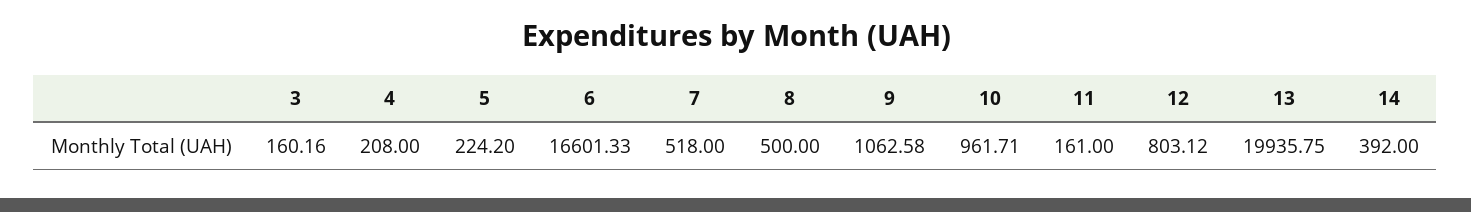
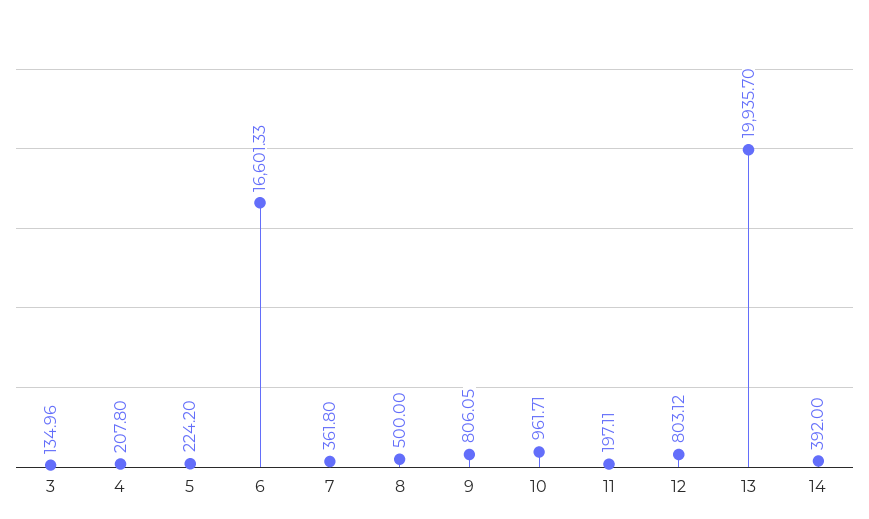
3: 160.16 -> 134.96
4: 208 -> 207.8
7: 518 -> 361.8
9: 1062.58 -> 806.05
11: 161 -> 197.11
13: 19935.75 -> 19935.7

